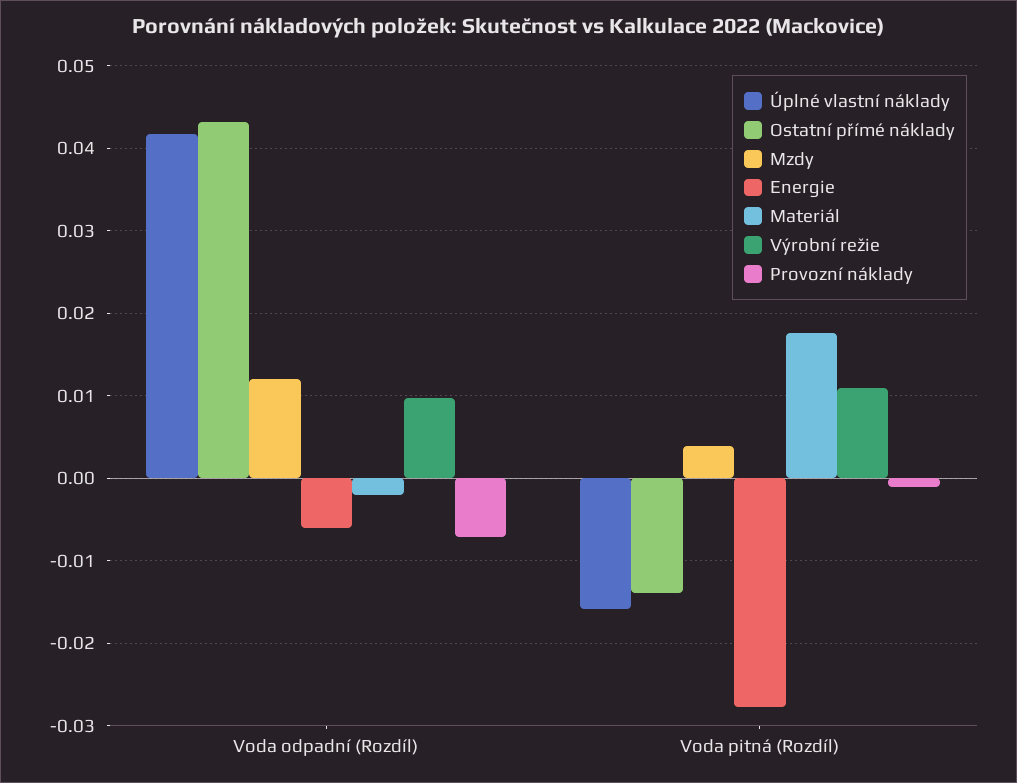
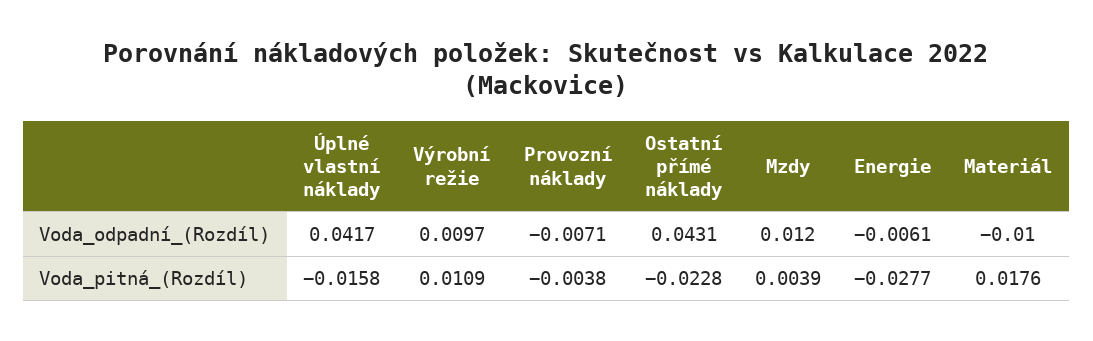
Materiál, Voda odpadní (Rozdíl): -0.002 -> -0.01
Ostatní přímé náklady, Voda pitná (Rozdíl): -0.014 -> -0.0228
Provozní náklady, Voda pitná (Rozdíl): -0.001 -> -0.0038

